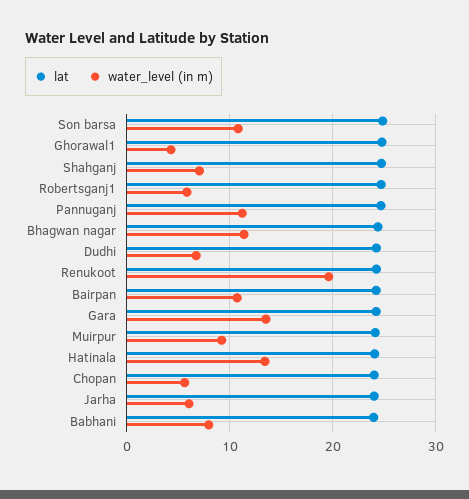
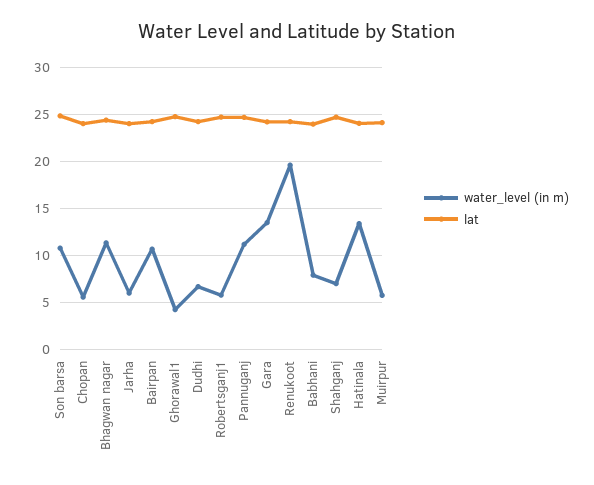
water_level (in m), Muirpur: 9 -> 6

